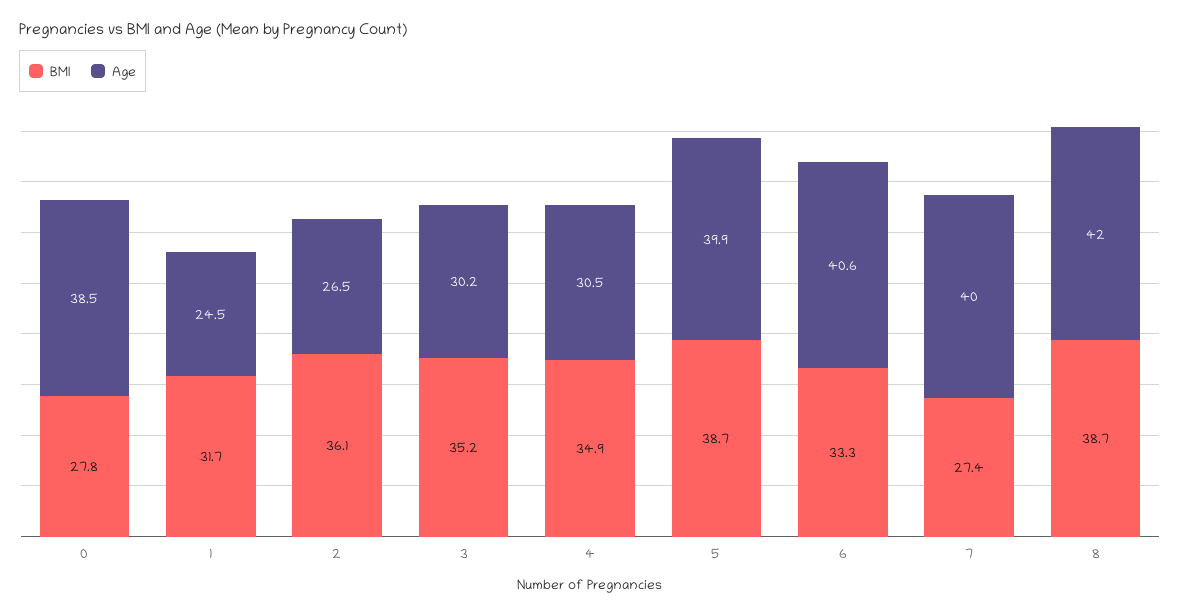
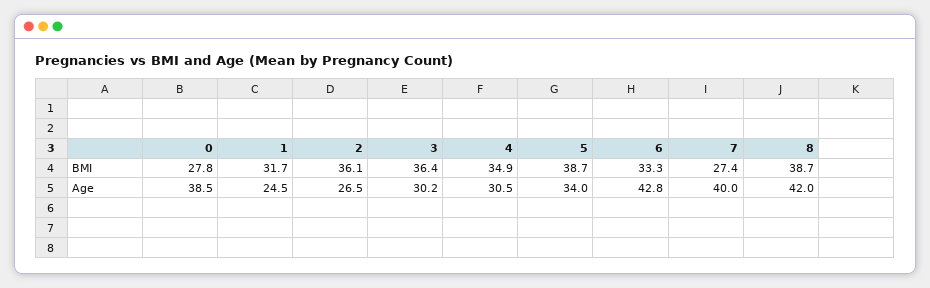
BMI, 3: 35.2 -> 36.4
Age, 5: 39.9 -> 34
Age, 6: 40.6 -> 42.8

